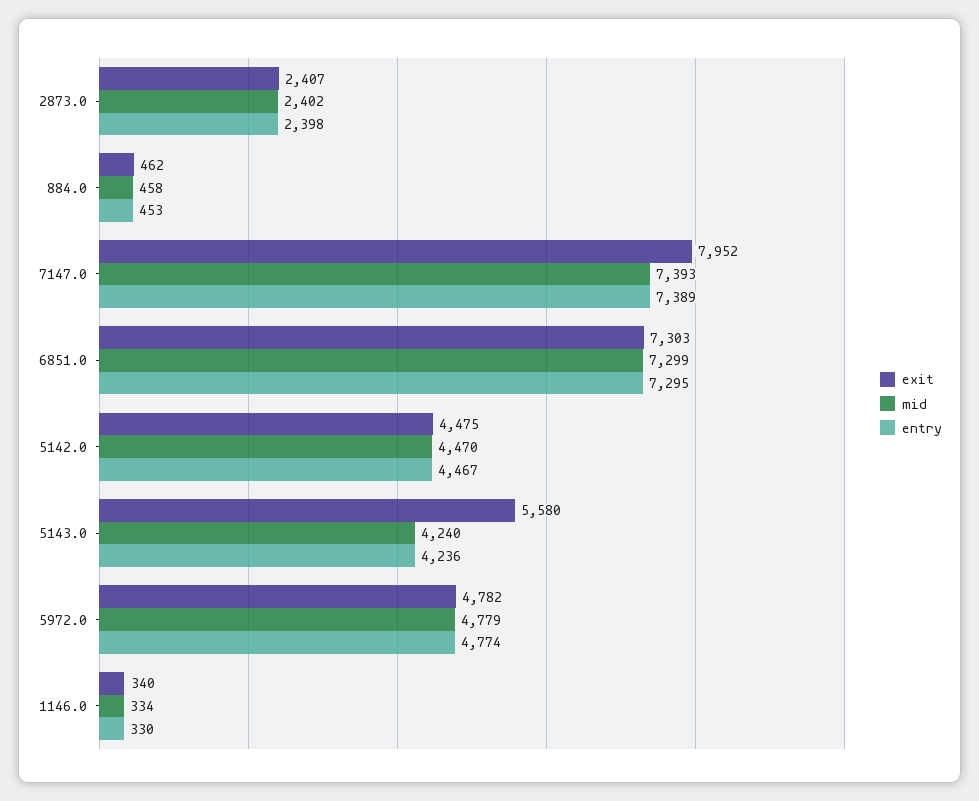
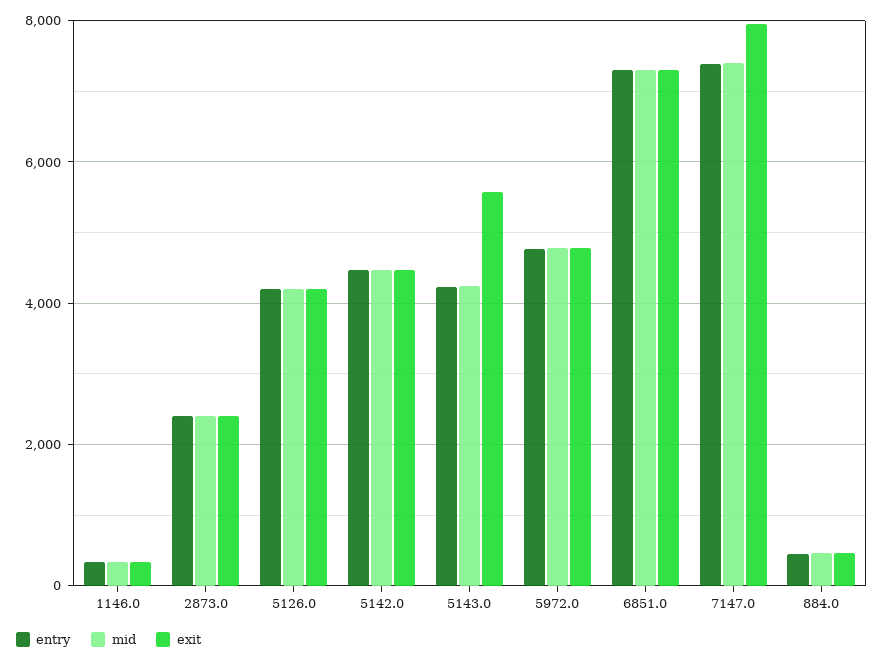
entry, 5126.0: none -> 4200
mid, 5126.0: none -> 4200
exit, 5126.0: none -> 4200

